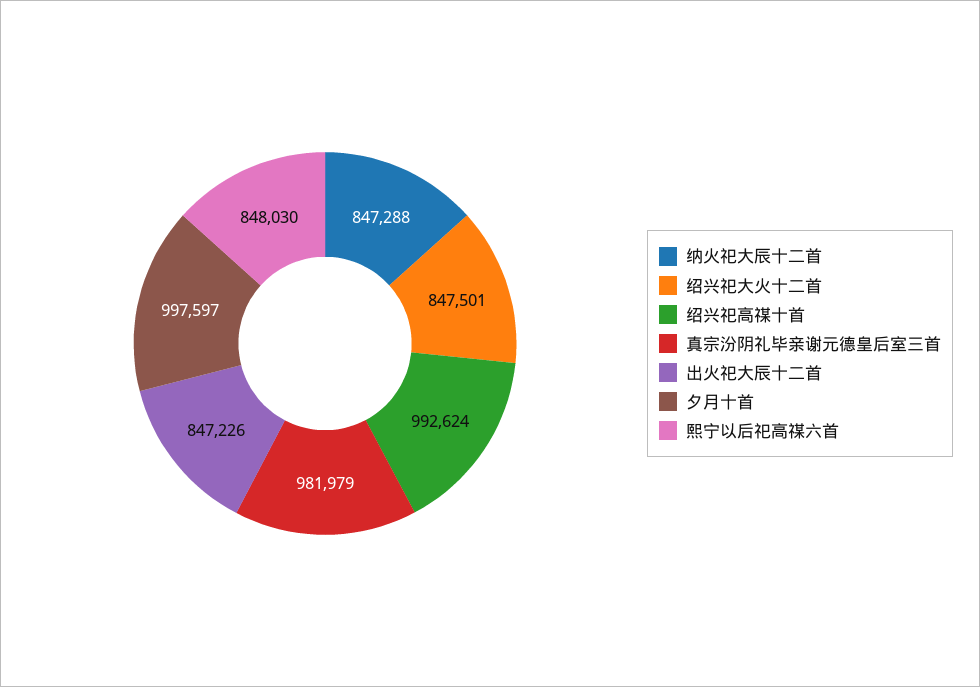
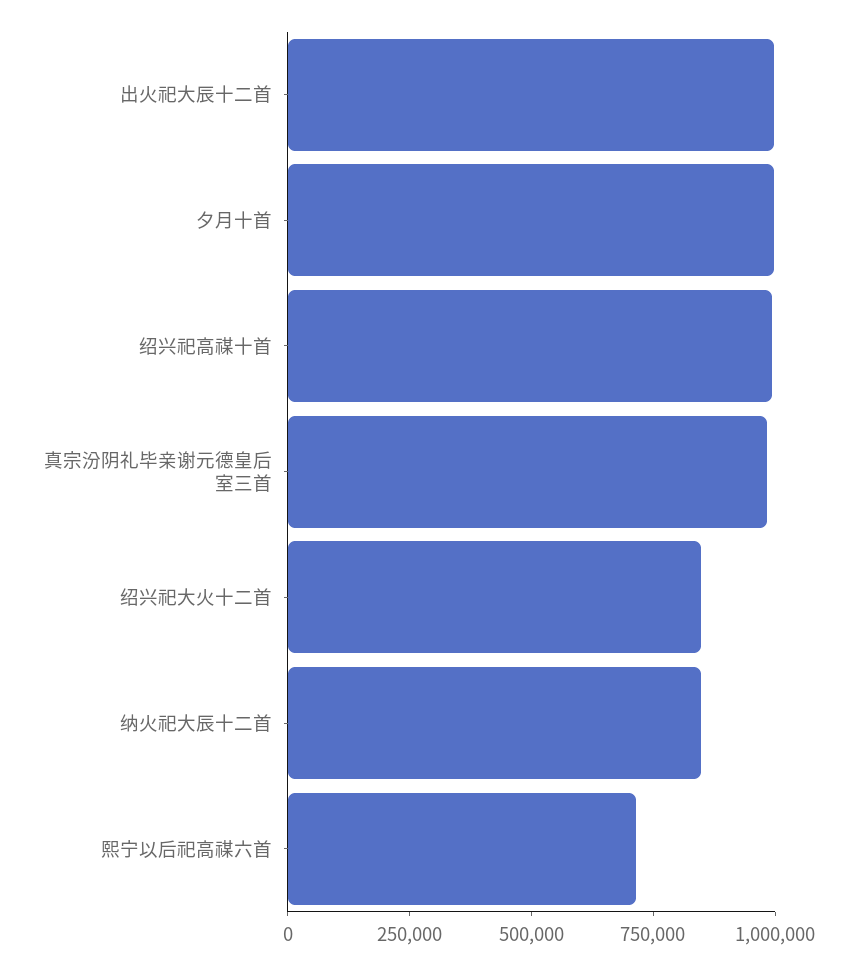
出火祀大辰十二首: 847226 -> 1000000
熙宁以后祀高禖六首: 848030 -> 700000

